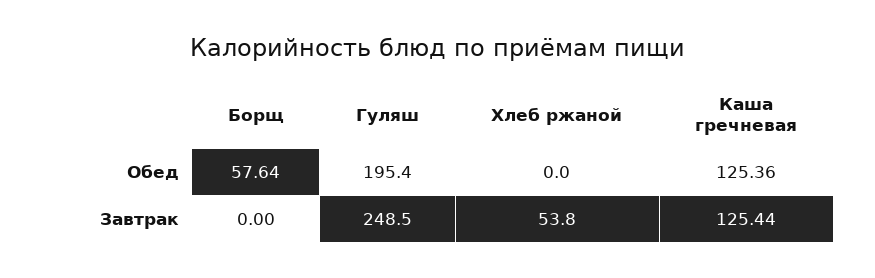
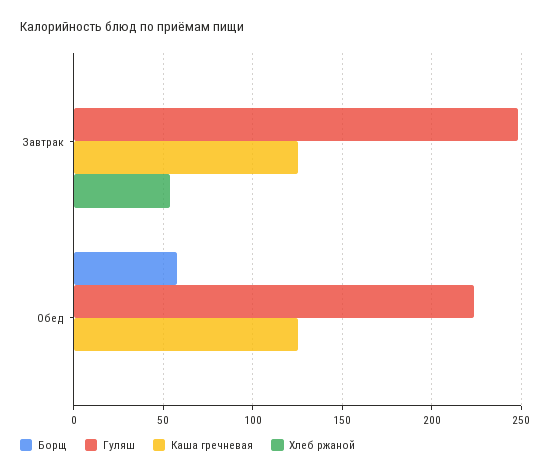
Гуляш, Обед: 195.4 -> 225

